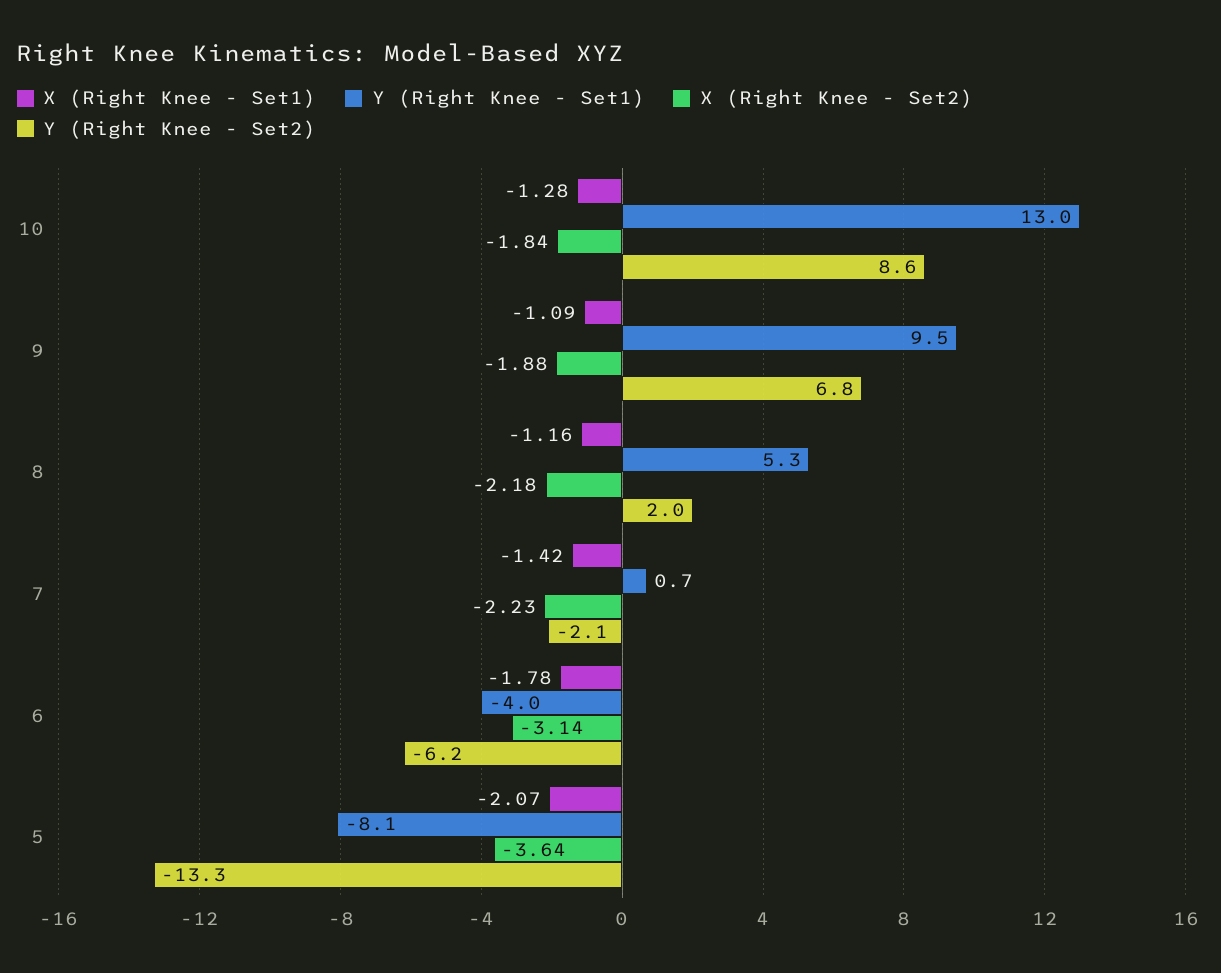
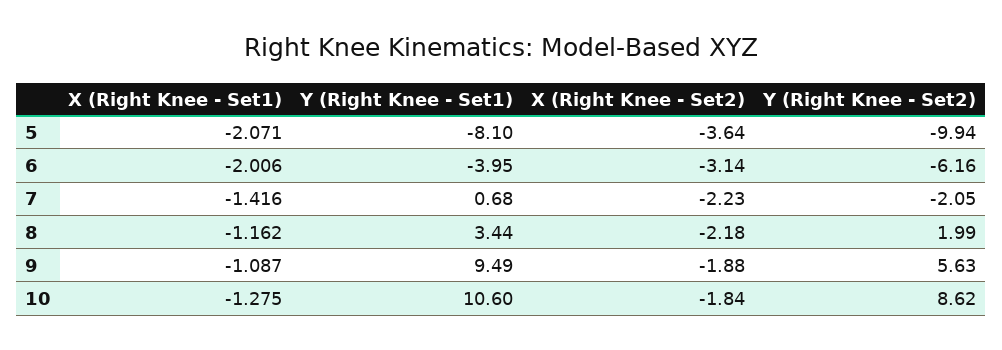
Y (Right Knee - Set1), 10: 13 -> 10.6
Y (Right Knee - Set2), 9: 6.8 -> 5.63
Y (Right Knee - Set1), 8: 5.3 -> 3.44
X (Right Knee - Set1), 6: -1.78 -> -2.006
Y (Right Knee - Set2), 5: -13.3 -> -9.94

